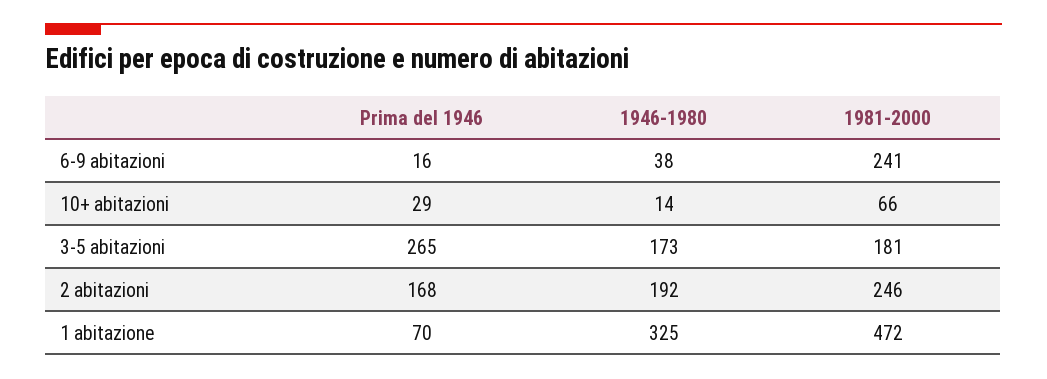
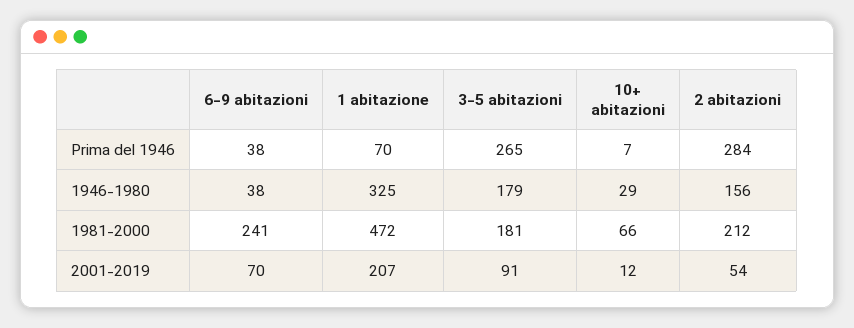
Prima del 1946, 6-9 abitazioni: 16 -> 38
Prima del 1946, 10+ abitazioni: 29 -> 7
1946-1980, 10+ abitazioni: 14 -> 29
1946-1980, 3-5 abitazioni: 173 -> 179
Prima del 1946, 2 abitazioni: 168 -> 284
1946-1980, 2 abitazioni: 192 -> 156
1981-2000, 2 abitazioni: 246 -> 212
2001-2019, 6-9 abitazioni: none -> 70
2001-2019, 1 abitazione: none -> 207
2001-2019, 3-5 abitazioni: none -> 91
2001-2019, 10+ abitazioni: none -> 12
2001-2019, 2 abitazioni: none -> 54

